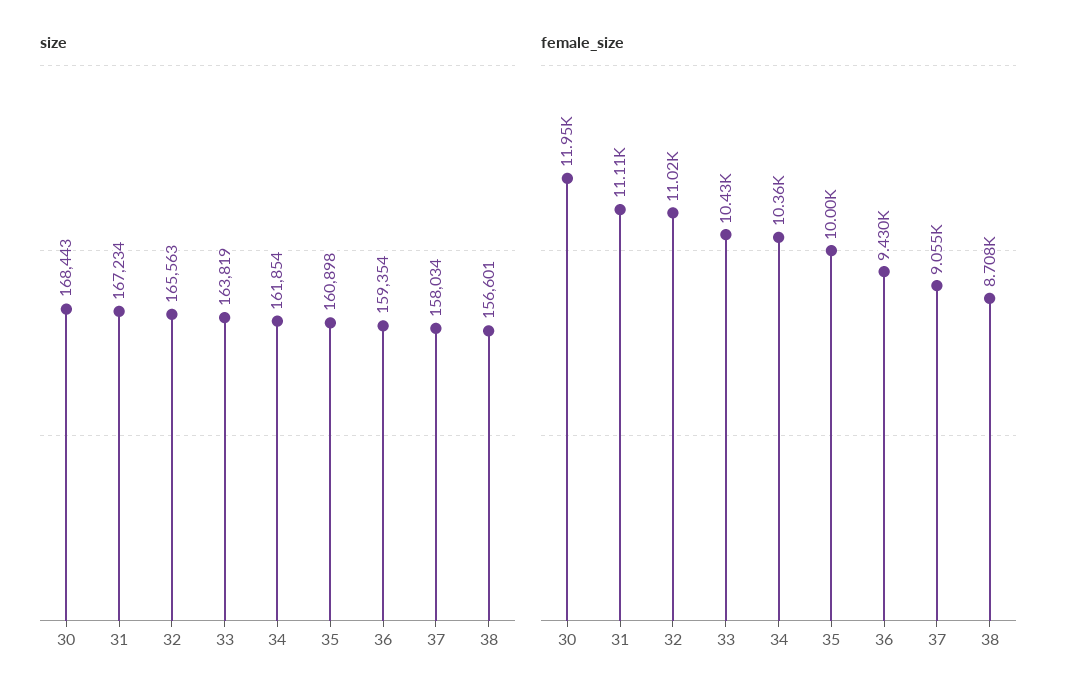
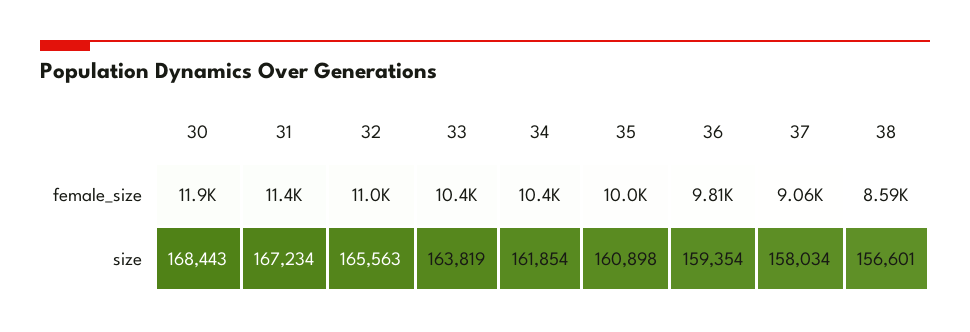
female_size, 31: 11110 -> 11400
female_size, 36: 9430 -> 9810
female_size, 38: 8708 -> 8590

